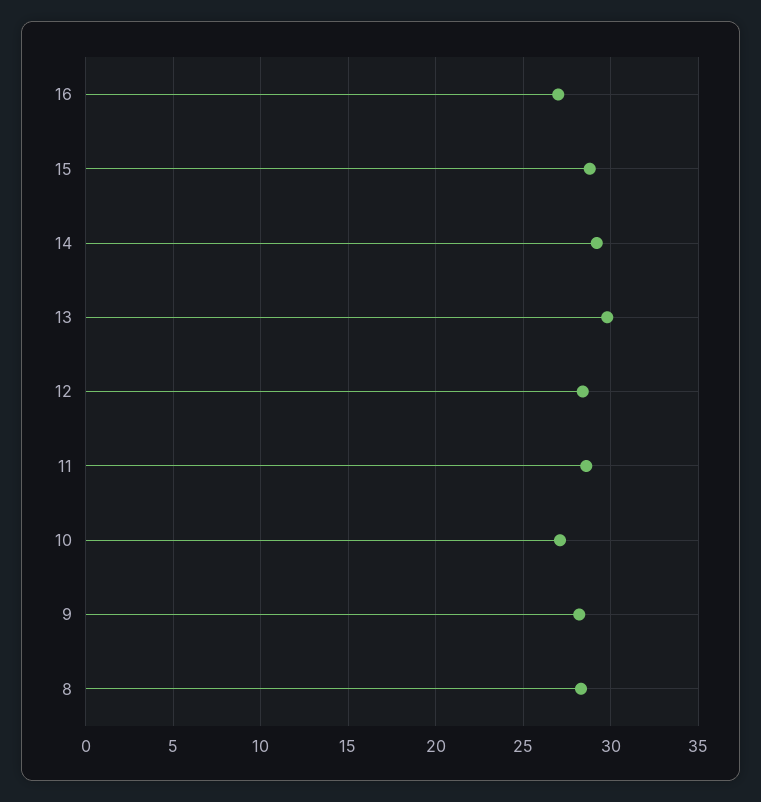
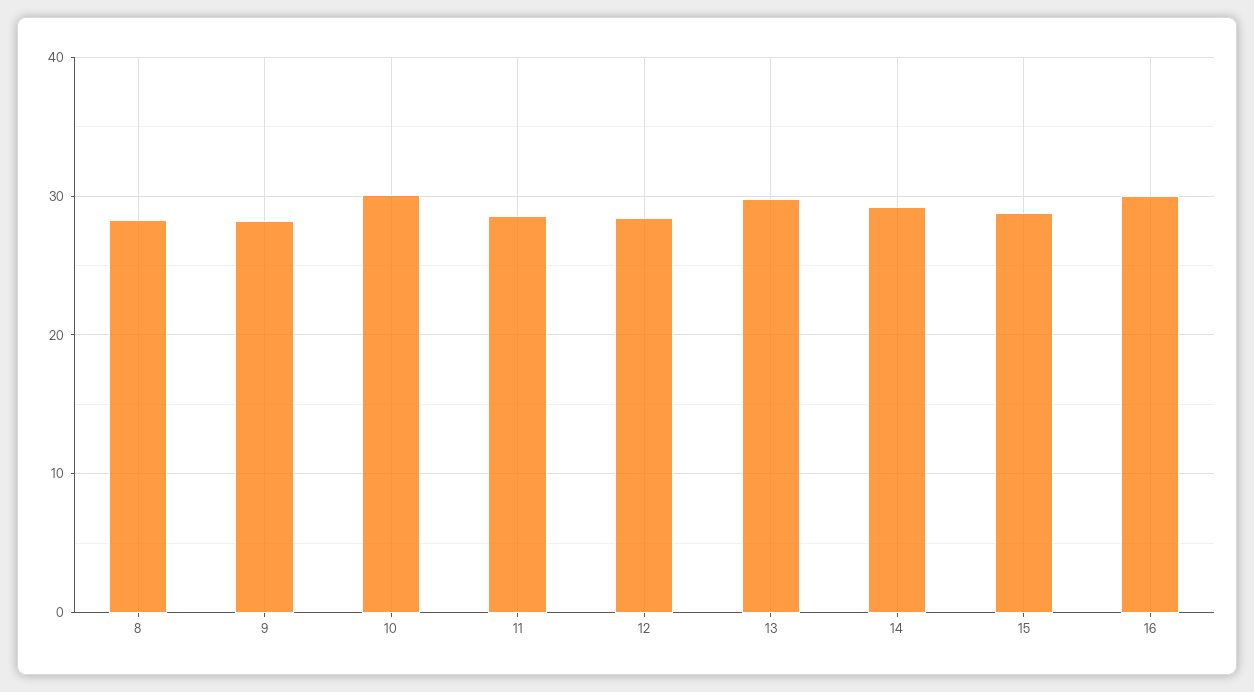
16: 27 -> 30
10: 27 -> 30

